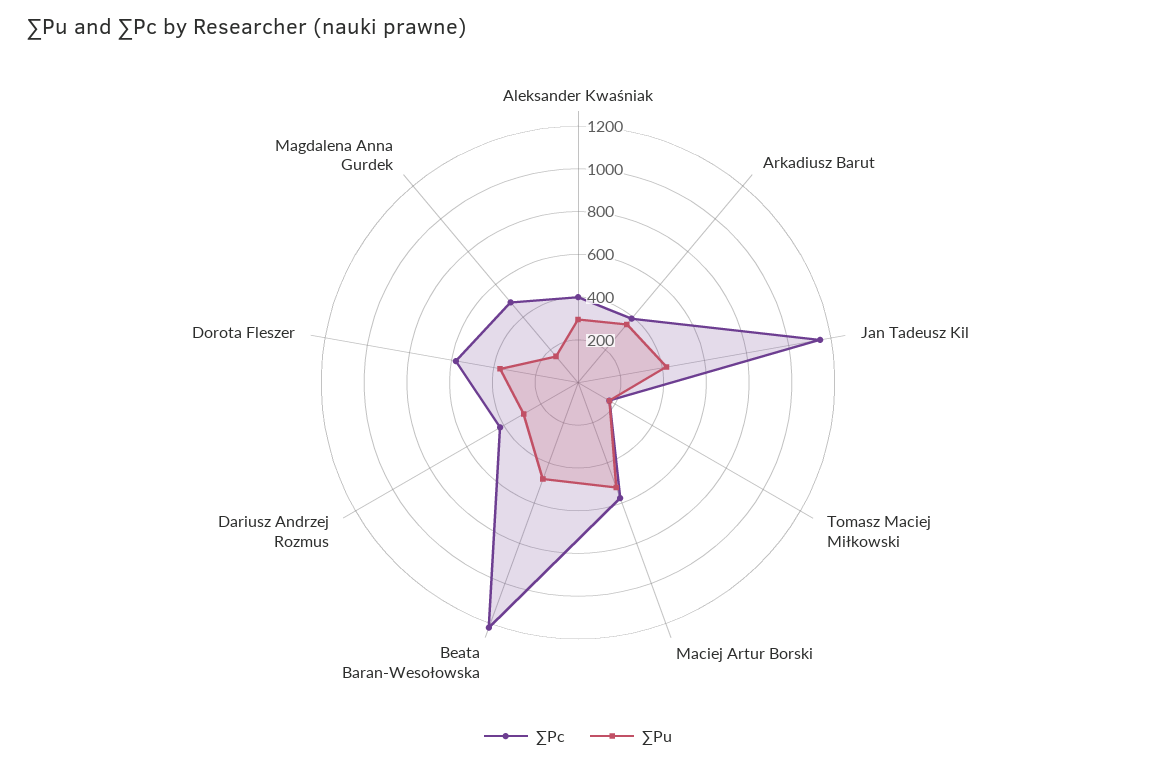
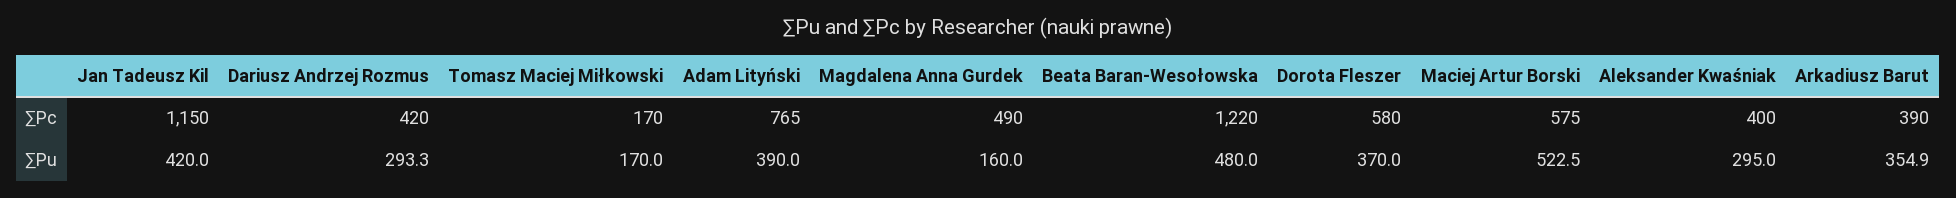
∑Pc, Adam Lityński: none -> 765
∑Pu, Adam Lityński: none -> 390

